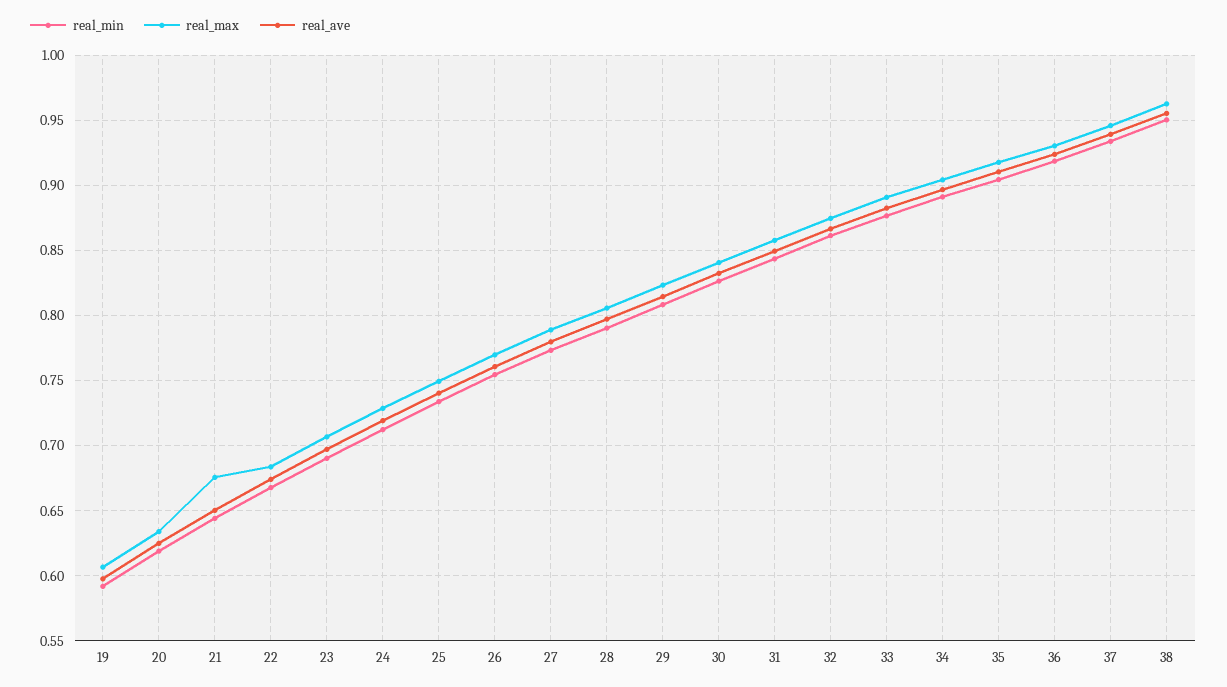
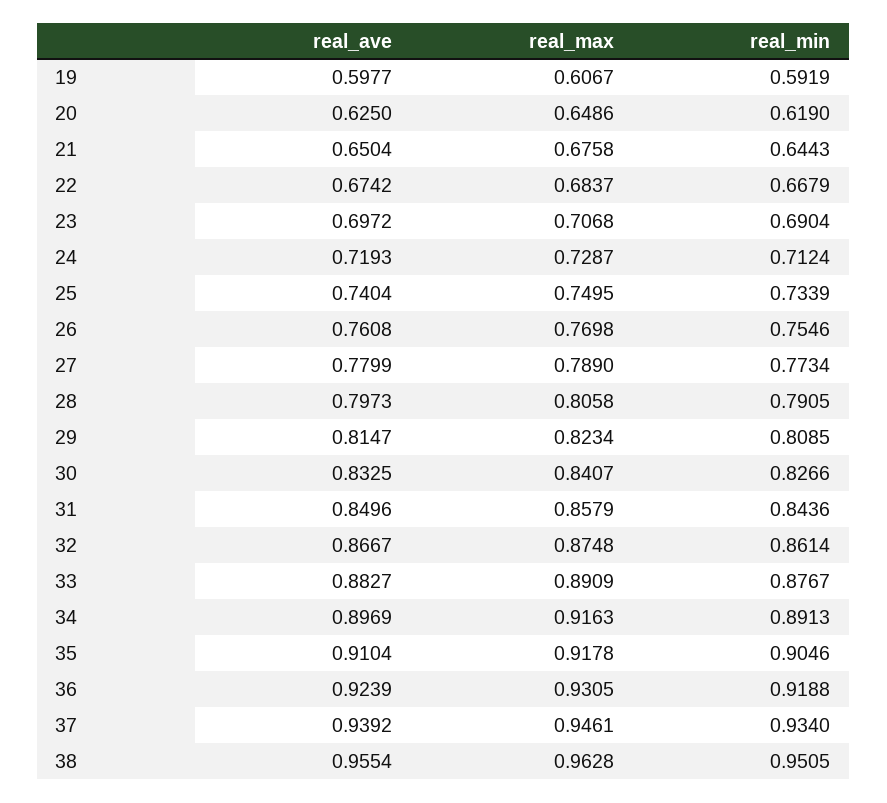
real_max, 20: 0.635 -> 0.6486
real_max, 34: 0.905 -> 0.9163

